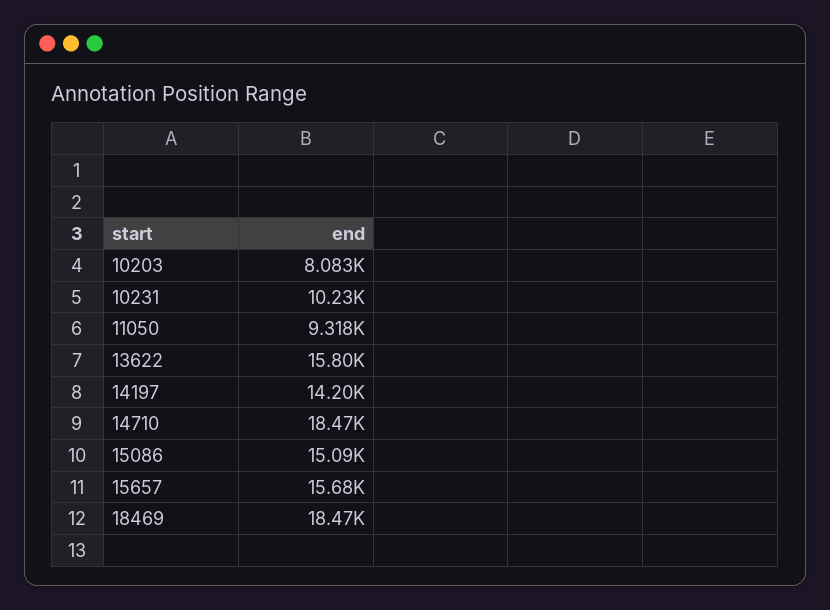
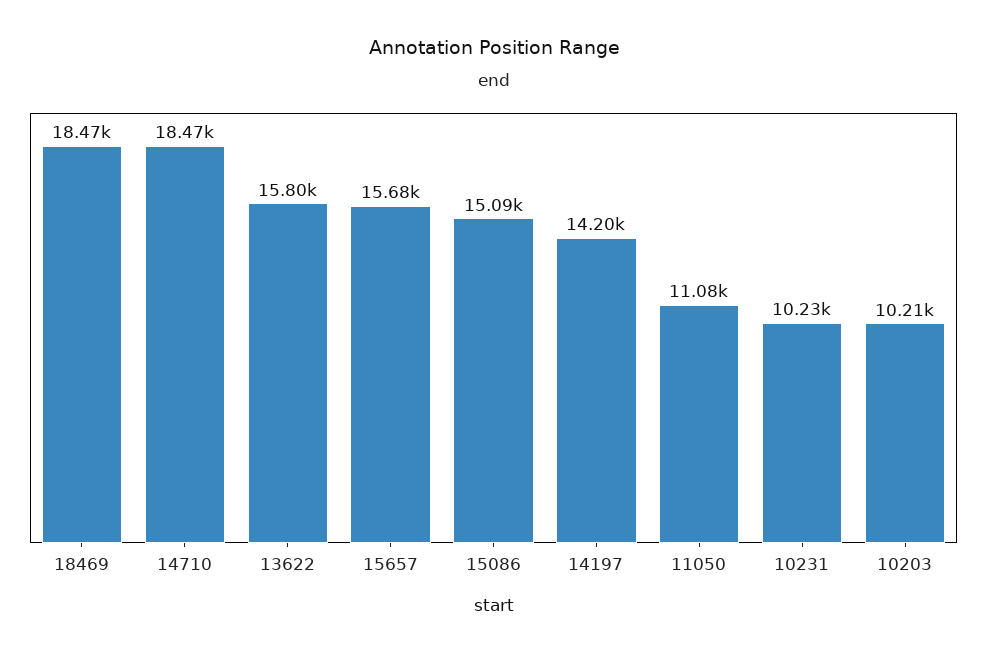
10203: 8083 -> 10210
11050: 9318 -> 11080

